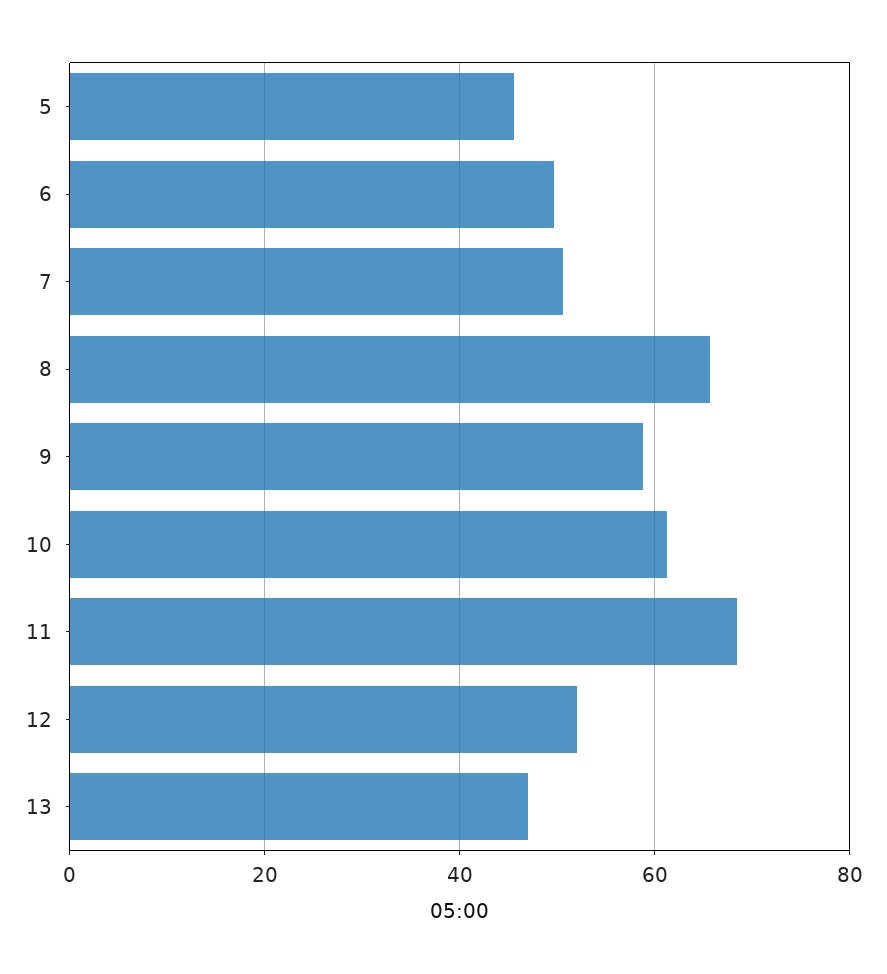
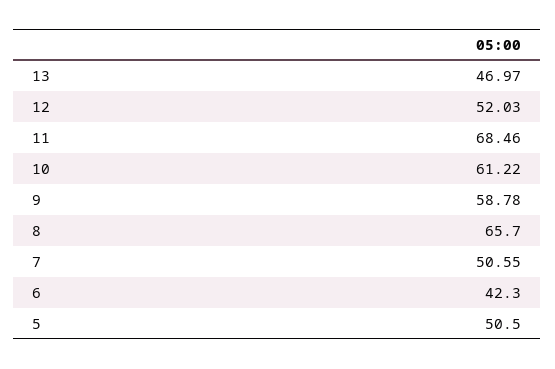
5: 46 -> 50.5
6: 50 -> 42.3

